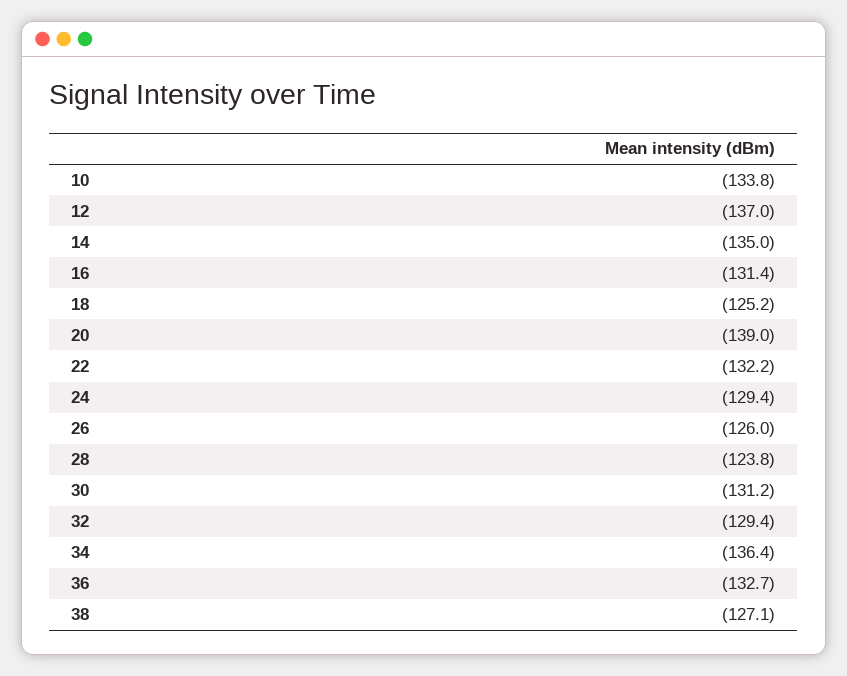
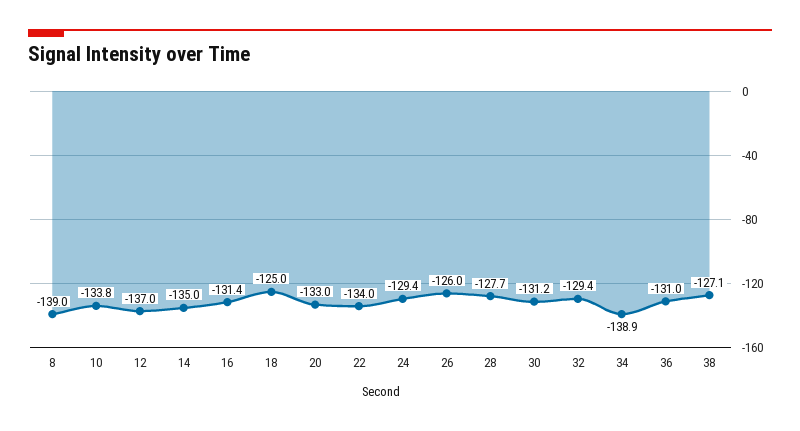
18: -125.2 -> -125
20: -139 -> -133
22: -132.2 -> -134
28: -123.8 -> -127.7
34: -136.4 -> -138.9
36: -132.7 -> -131
8: none -> -139

